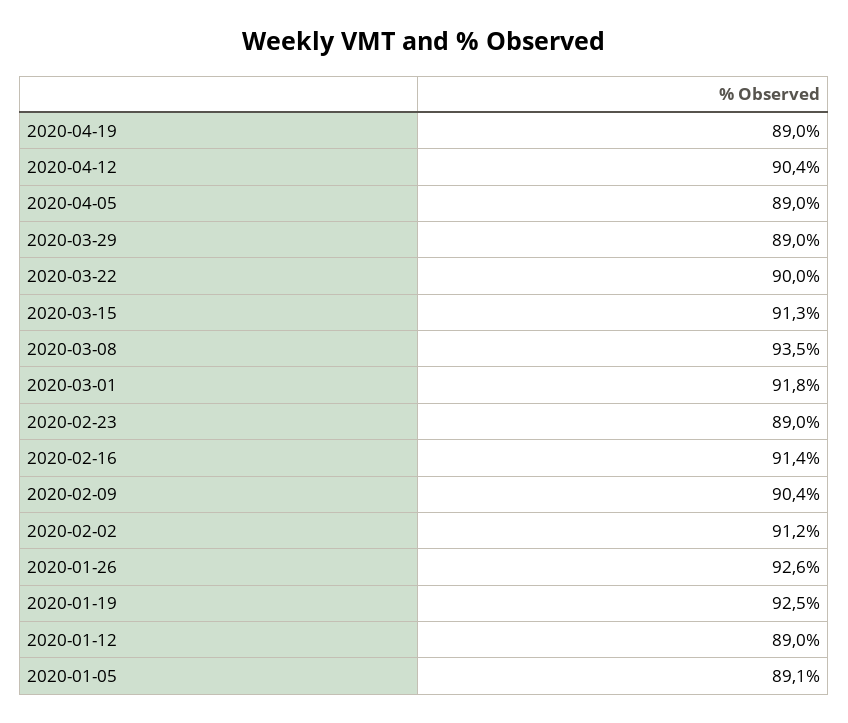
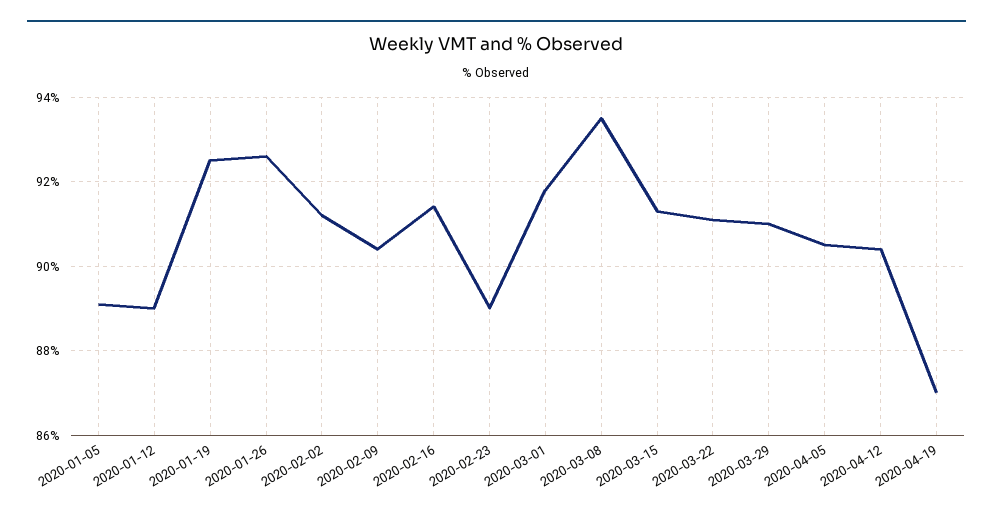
2020-04-19: 89 -> 87
2020-04-05: 89 -> 90.5
2020-03-29: 89 -> 91
2020-03-22: 90 -> 91

